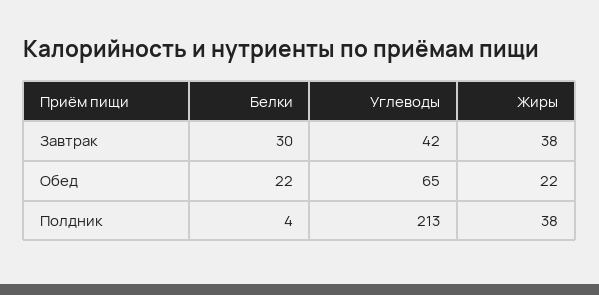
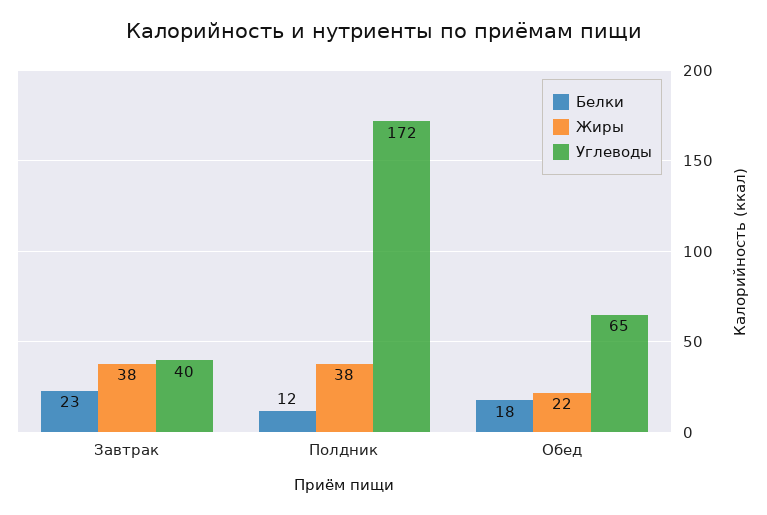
Белки, Завтрак: 30 -> 23
Углеводы, Завтрак: 42 -> 40
Белки, Обед: 22 -> 18
Белки, Полдник: 4 -> 12
Углеводы, Полдник: 213 -> 172

